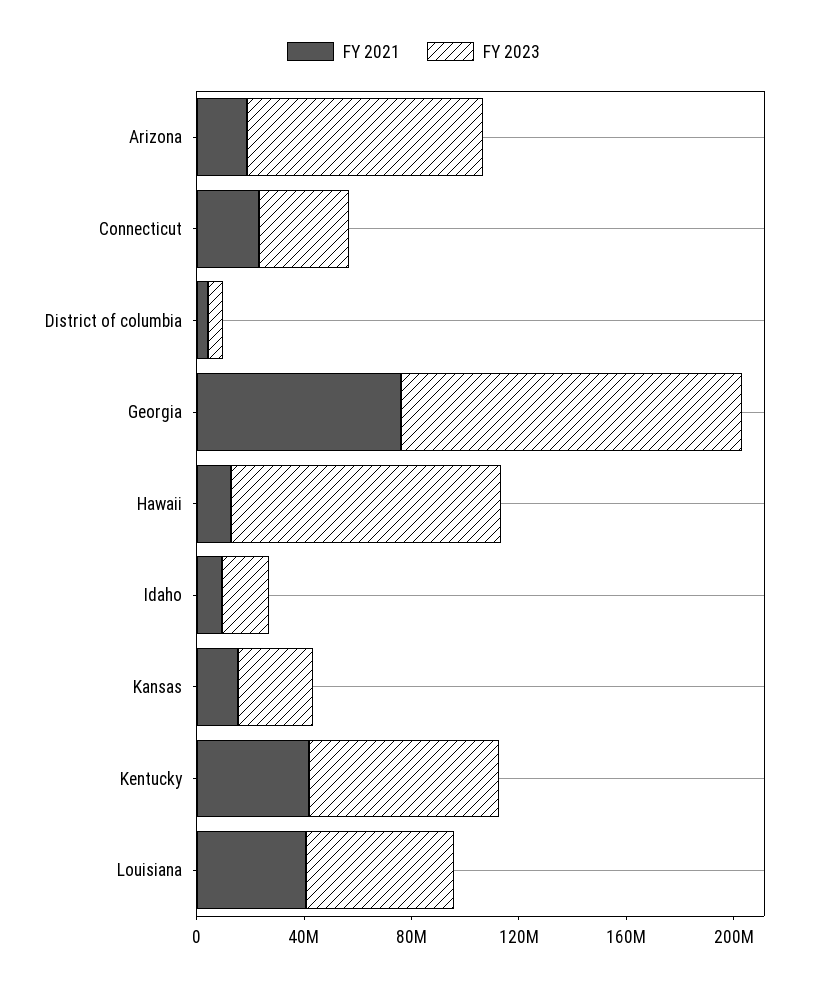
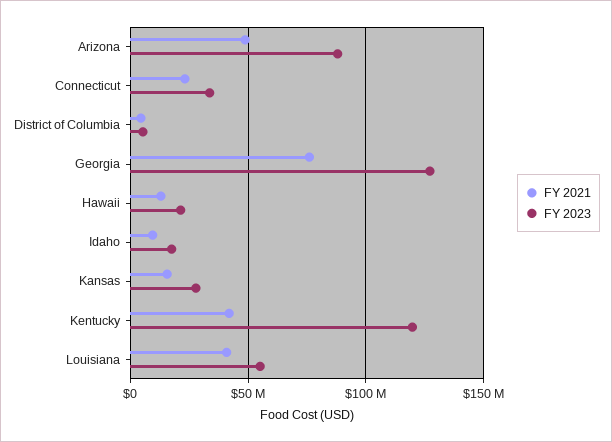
FY 2021, Arizona: 20000000 -> 50000000
FY 2023, Hawaii: 100000000 -> 20000000
FY 2023, Kentucky: 70000000 -> 120000000

